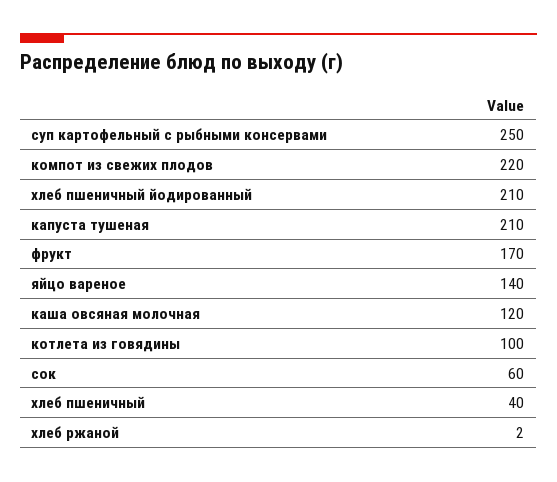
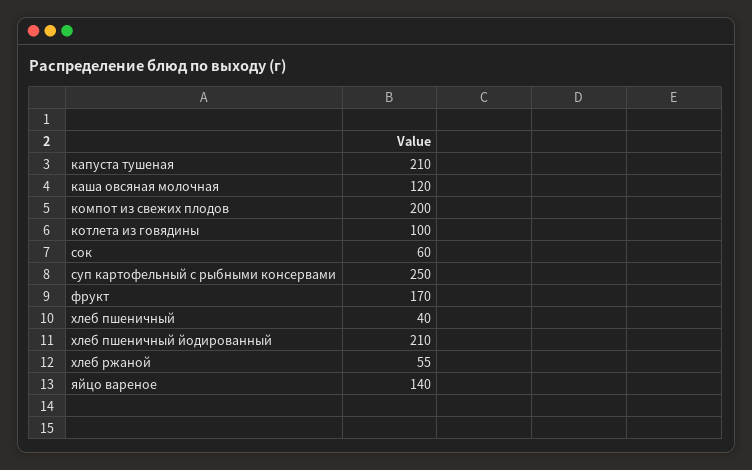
компот из свежих плодов: 220 -> 200
хлеб ржаной: 2 -> 55

